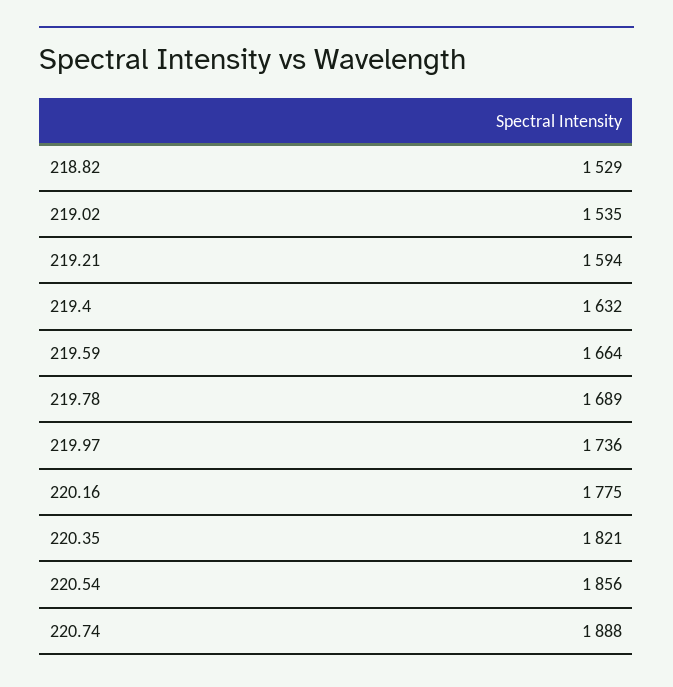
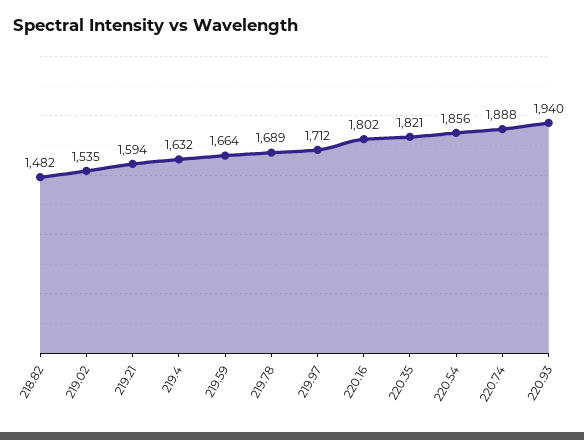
218.82: 1529 -> 1482
219.97: 1736 -> 1712
220.16: 1775 -> 1802
220.93: none -> 1940

